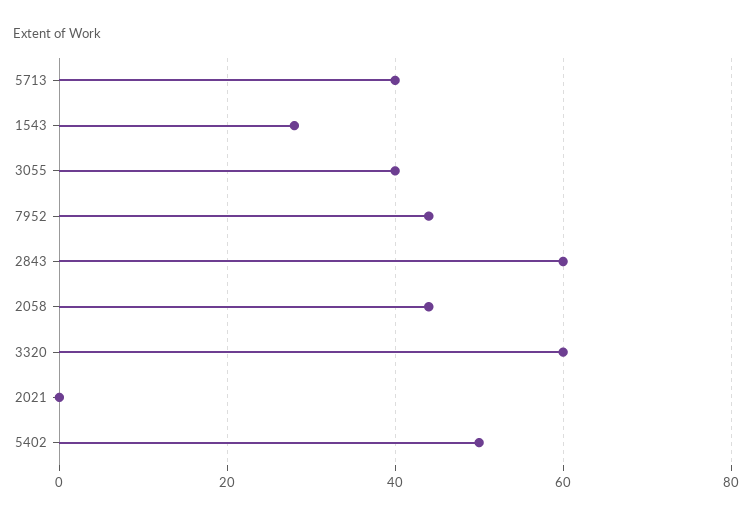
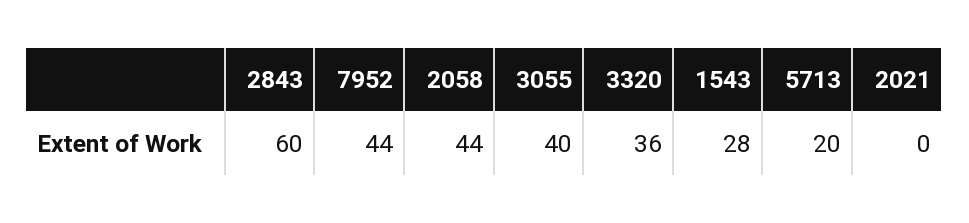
5713: 40 -> 20
3320: 60 -> 36
5402: 50 -> none

